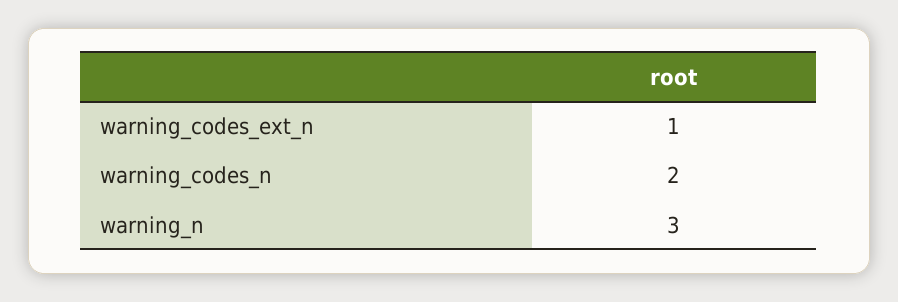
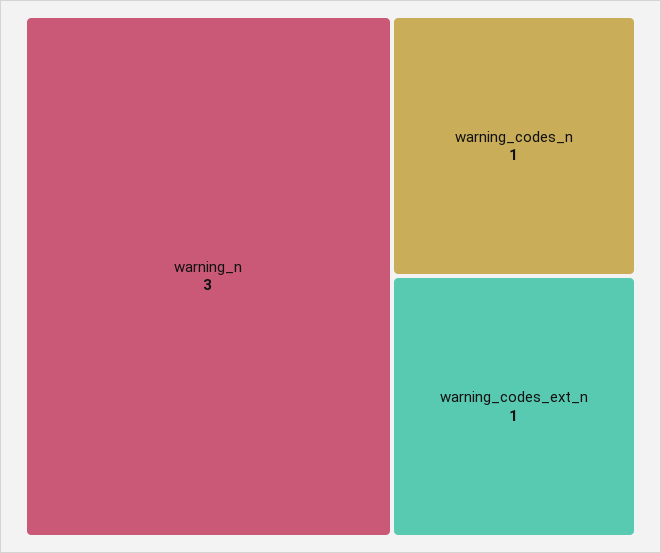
warning_codes_n: 2 -> 1

